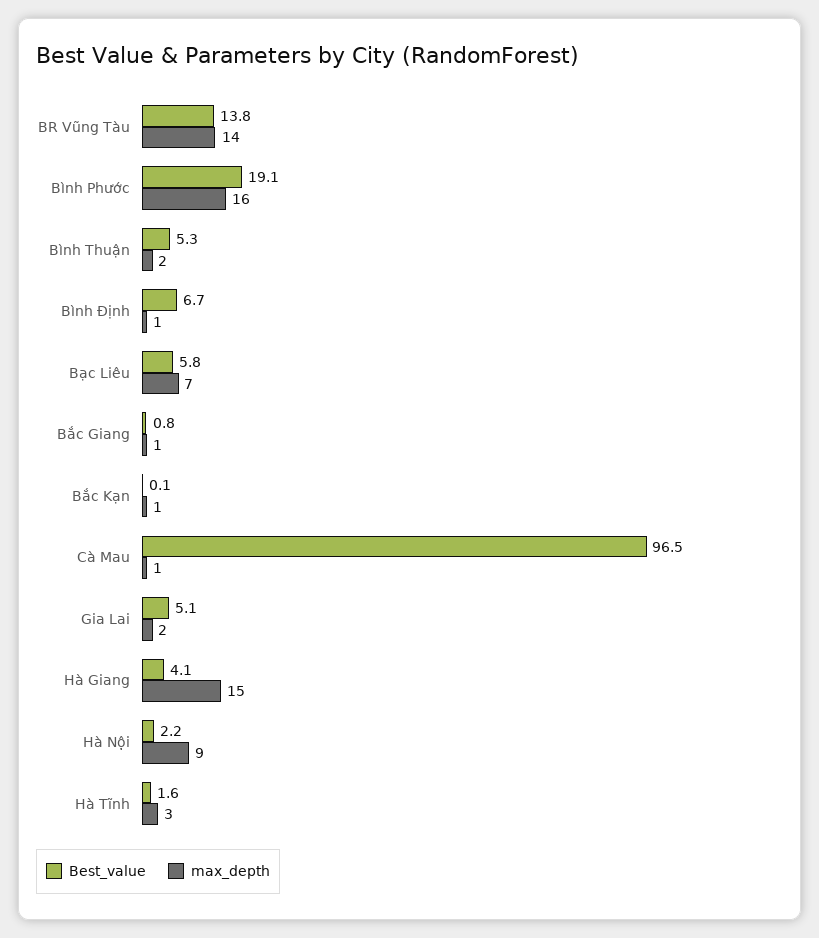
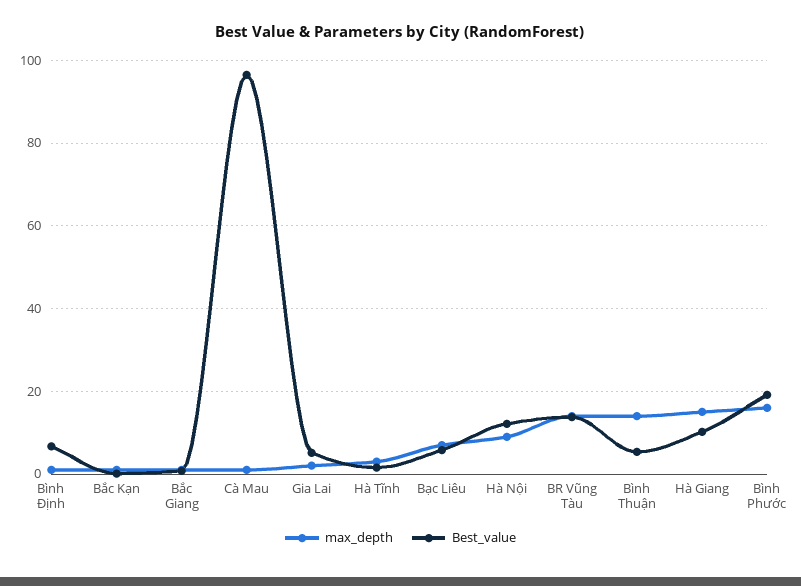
max_depth, Bình Thuận: 2 -> 14
Best_value, Hà Giang: 4.1 -> 10
Best_value, Hà Nội: 2.2 -> 12

